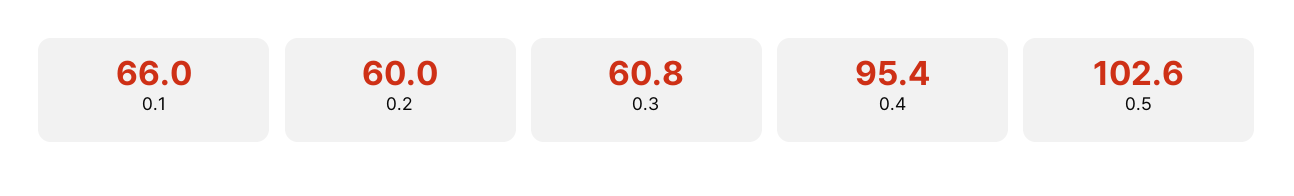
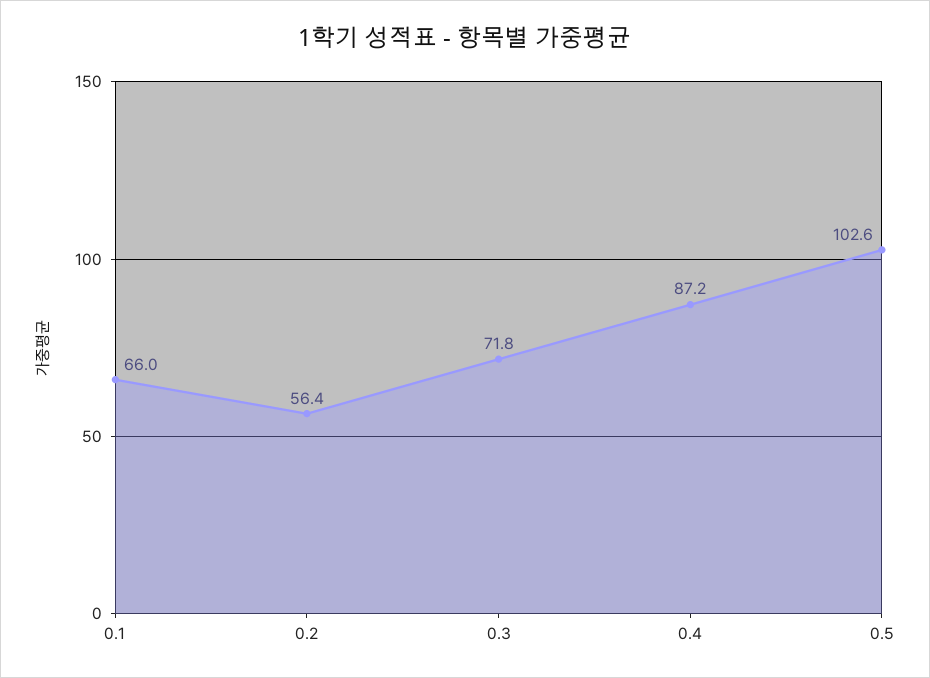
0.2: 60 -> 56.4
0.3: 60.8 -> 71.8
0.4: 95.4 -> 87.2

